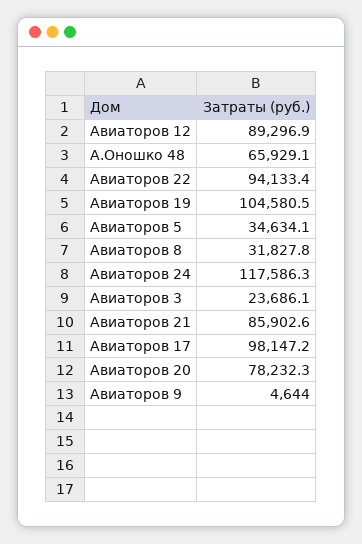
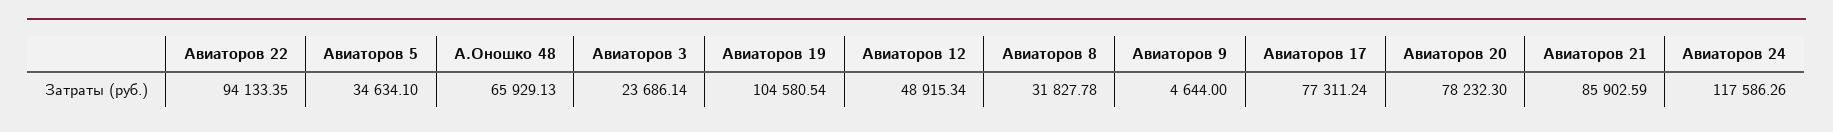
Авиаторов 12: 89296.9 -> 48915.34
Авиаторов 17: 98147.2 -> 77311.24

